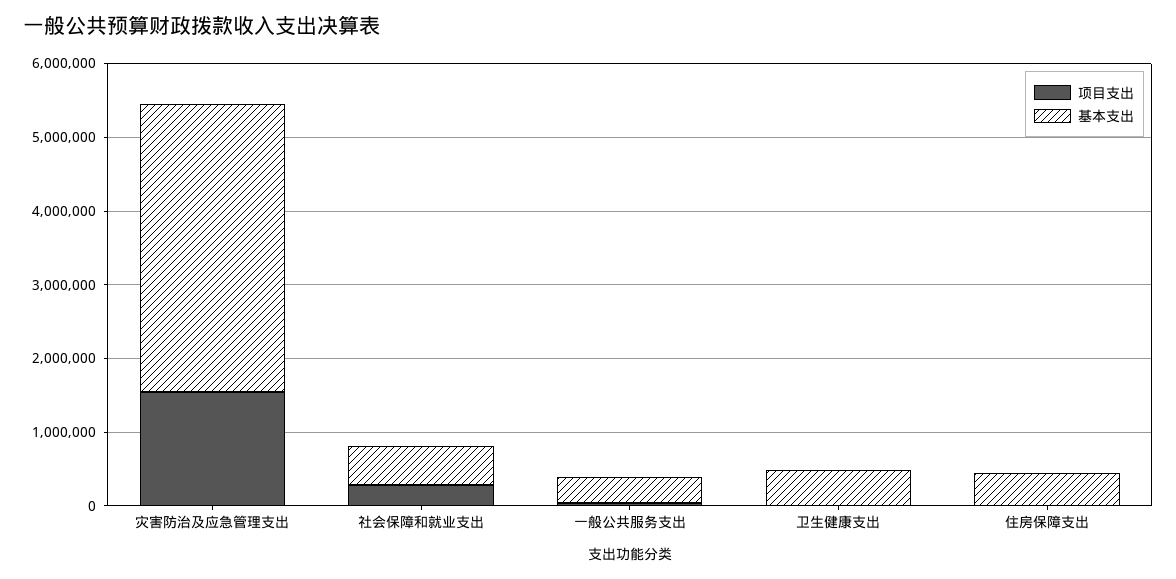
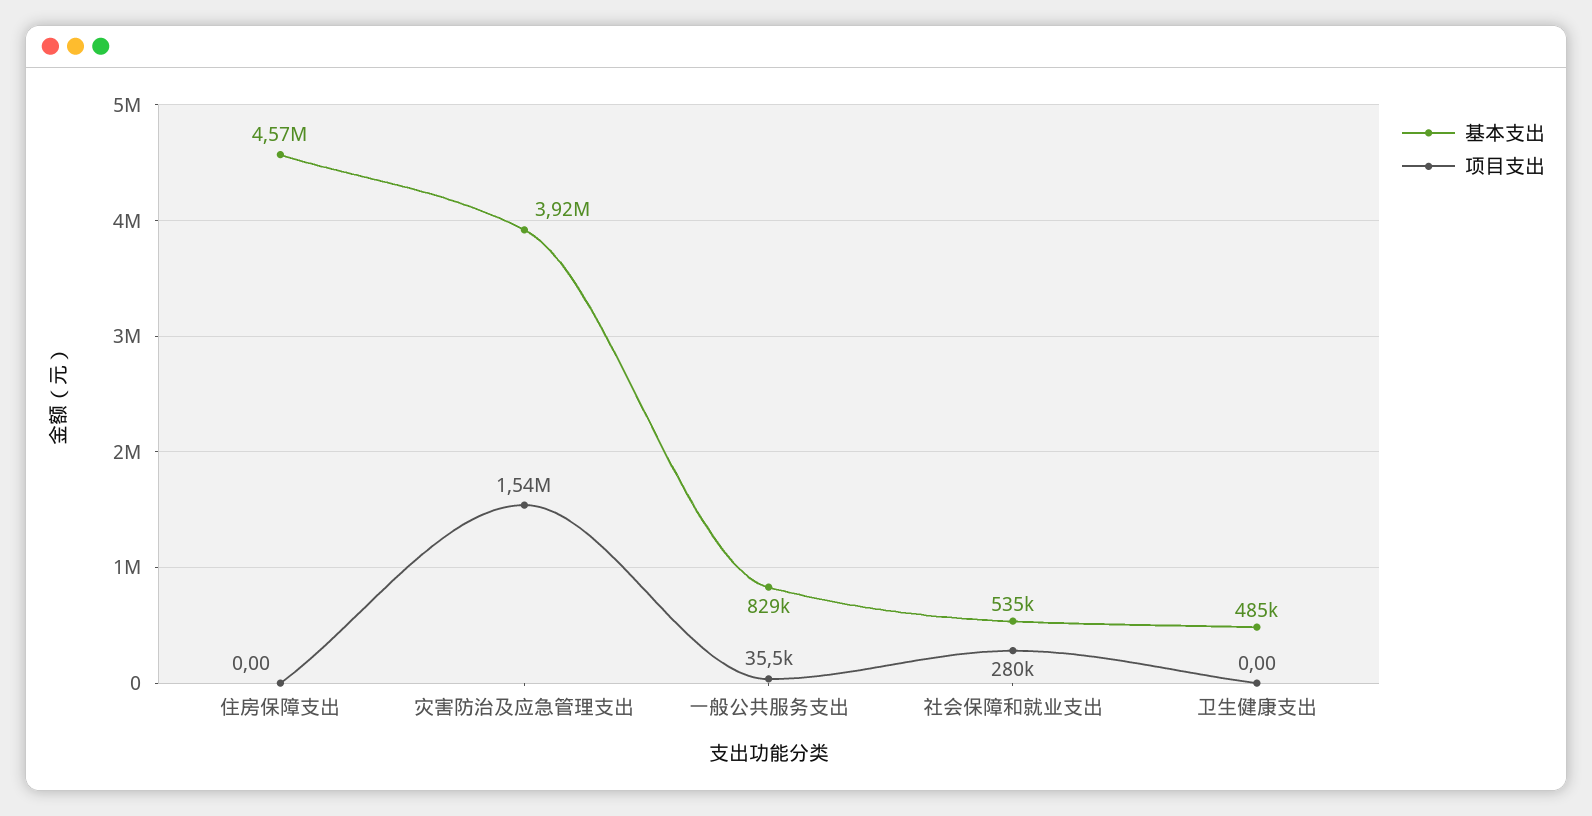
基本支出, 一般公共服务支出: 400000 -> 829000
基本支出, 住房保障支出: 400000 -> 4570000

